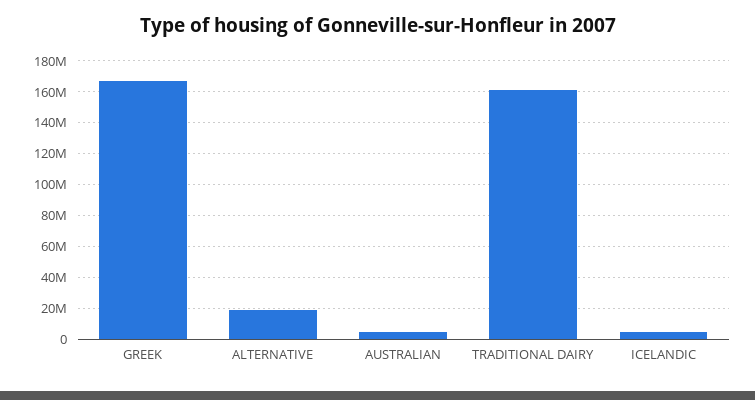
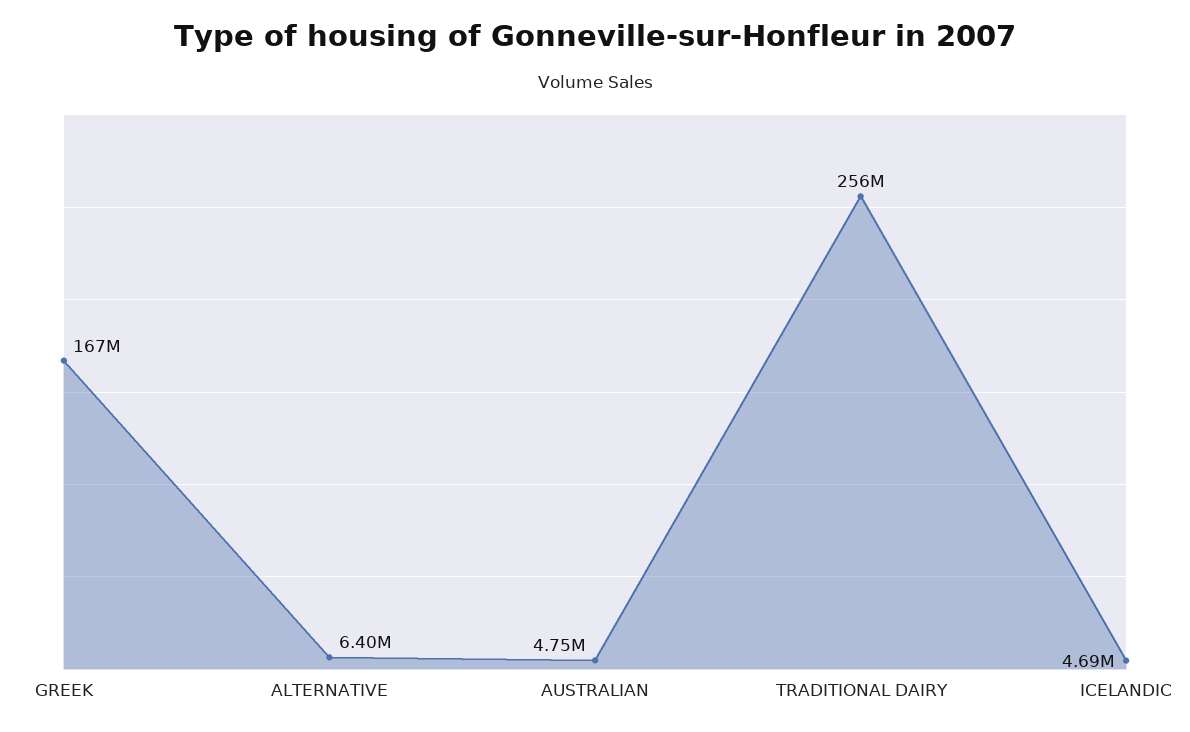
ALTERNATIVE: 20000000 -> 6400000
TRADITIONAL DAIRY: 160000000 -> 256000000

